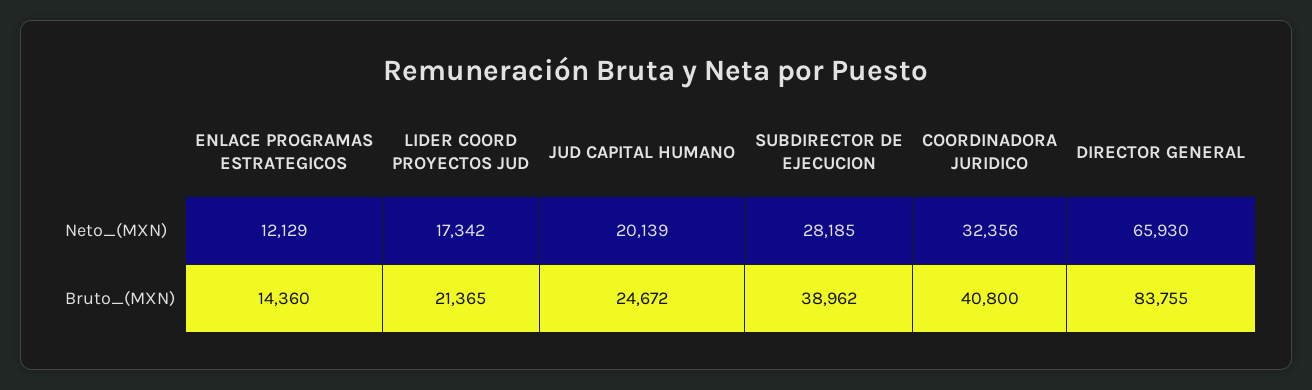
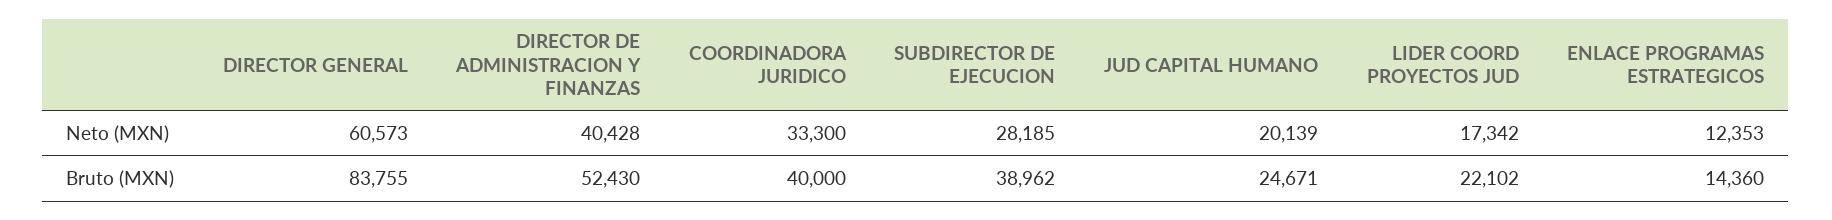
ENLACE PROGRAMAS ESTRATEGICOS, Neto_(MXN): 12129 -> 12353
COORDINADORA JURIDICO, Neto_(MXN): 32356 -> 33300
DIRECTOR GENERAL, Neto_(MXN): 65930 -> 60573
LIDER COORD PROYECTOS JUD, Bruto_(MXN): 21365 -> 22102
JUD CAPITAL HUMANO, Bruto_(MXN): 24672 -> 24671
COORDINADORA JURIDICO, Bruto_(MXN): 40800 -> 40000
DIRECTOR DE ADMINISTRACION Y FINANZAS, Neto_(MXN): none -> 40428
DIRECTOR DE ADMINISTRACION Y FINANZAS, Bruto_(MXN): none -> 52430

